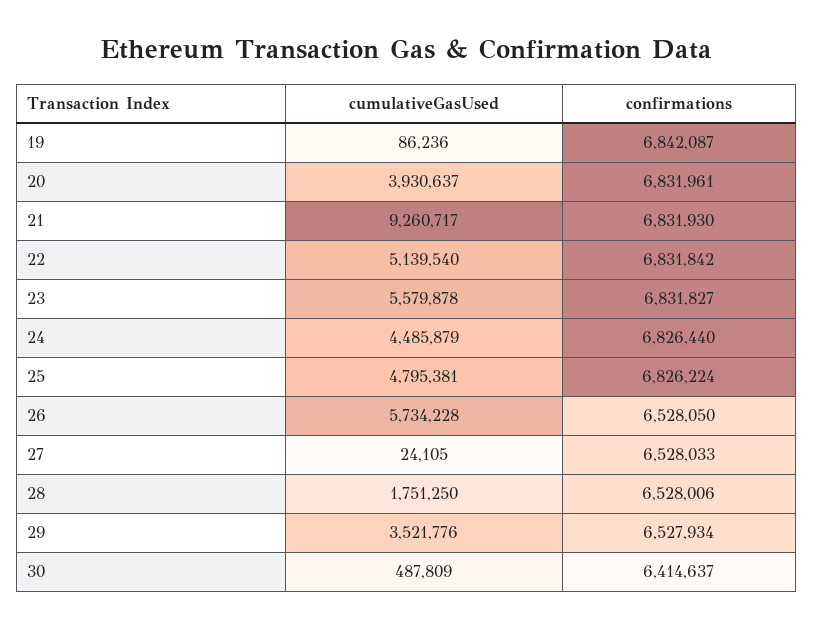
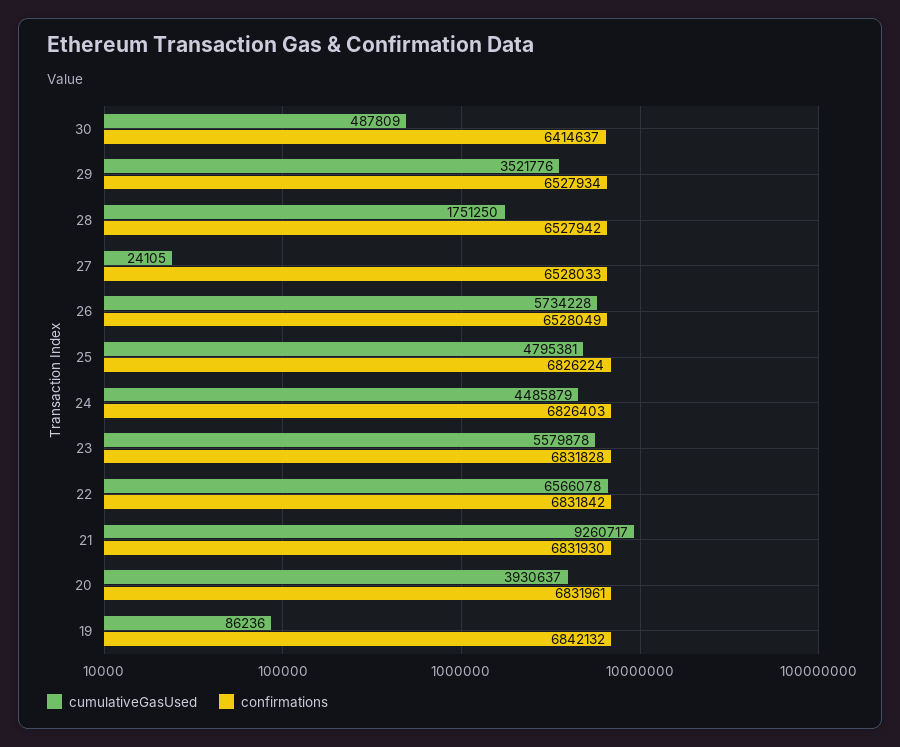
confirmations, 19: 6842087 -> 6842132
cumulativeGasUsed, 22: 5139540 -> 6566078
confirmations, 23: 6831827 -> 6831828
confirmations, 24: 6826440 -> 6826403
confirmations, 26: 6528050 -> 6528049
confirmations, 28: 6528006 -> 6527942

